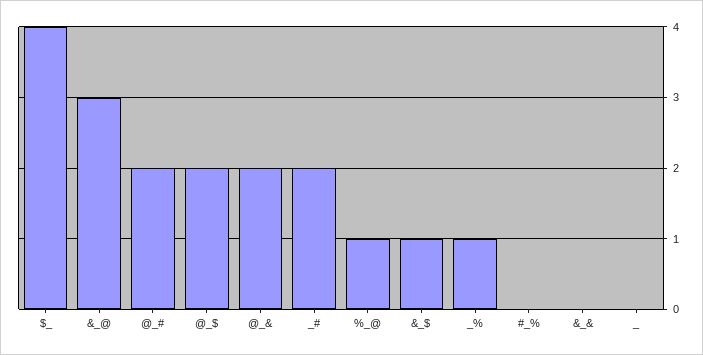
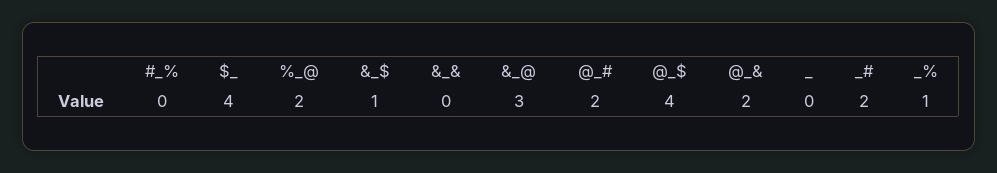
@_$: 2 -> 4
%_@: 1 -> 2

